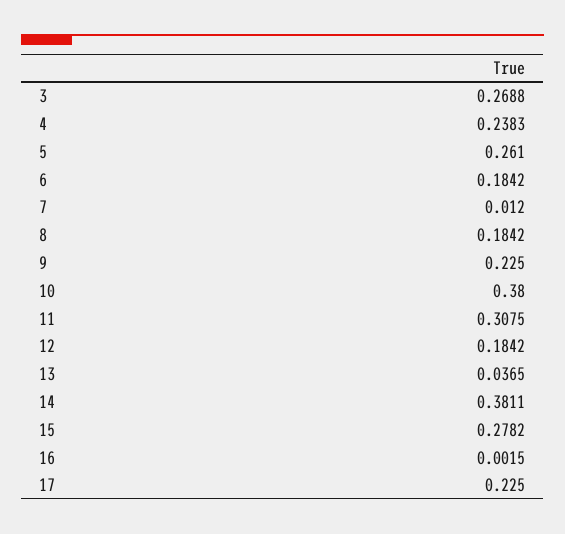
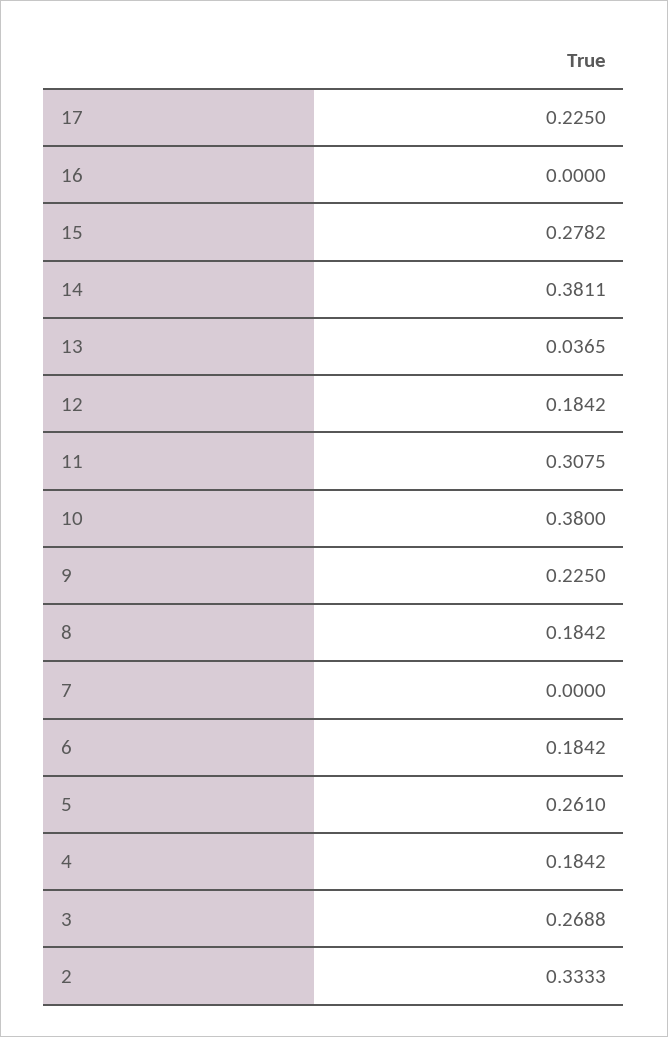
4: 0.2383 -> 0.1842
7: 0.012 -> 0
16: 0.0015 -> 0
2: none -> 0.3333

